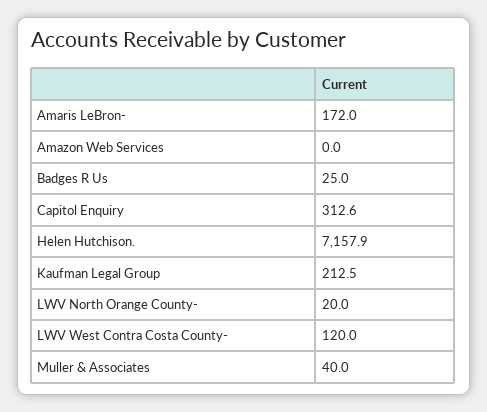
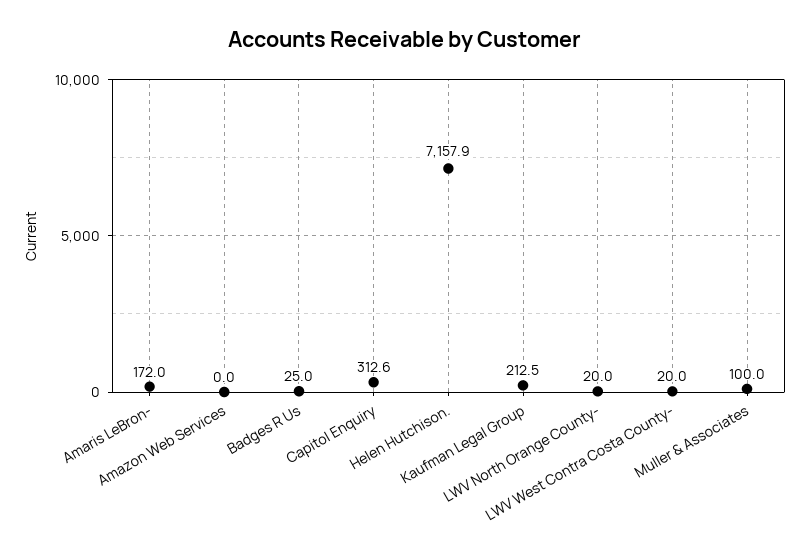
LWV West Contra Costa County-: 120 -> 20
Muller & Associates: 40 -> 100

